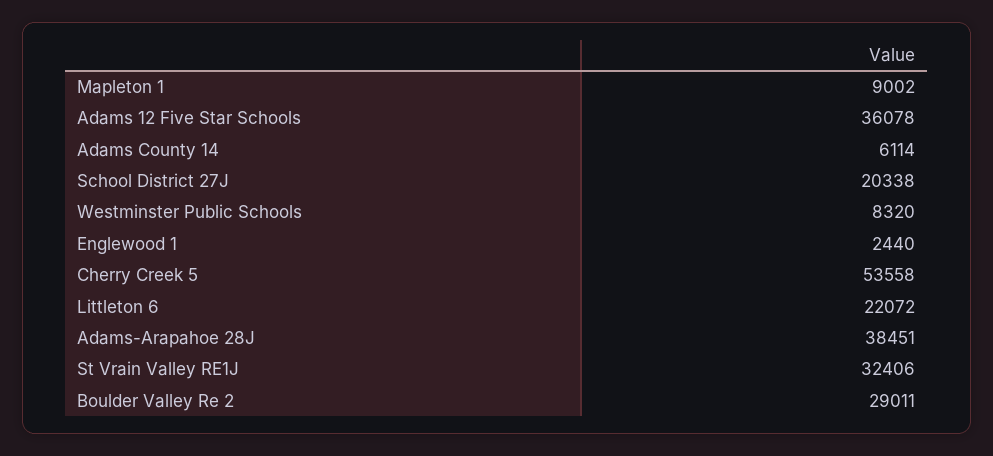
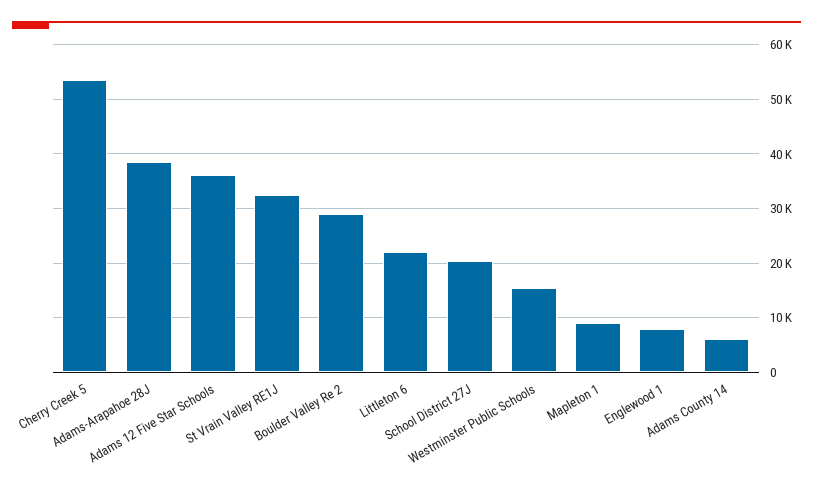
Westminster Public Schools: 8320 -> 16000
Englewood 1: 2440 -> 8000

